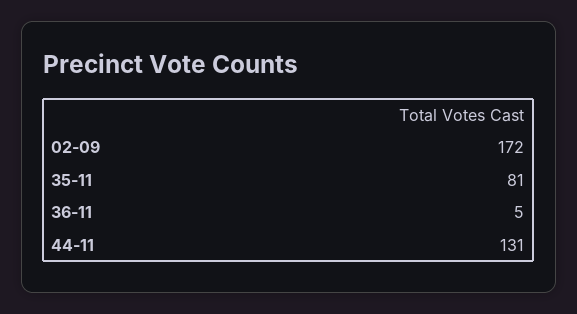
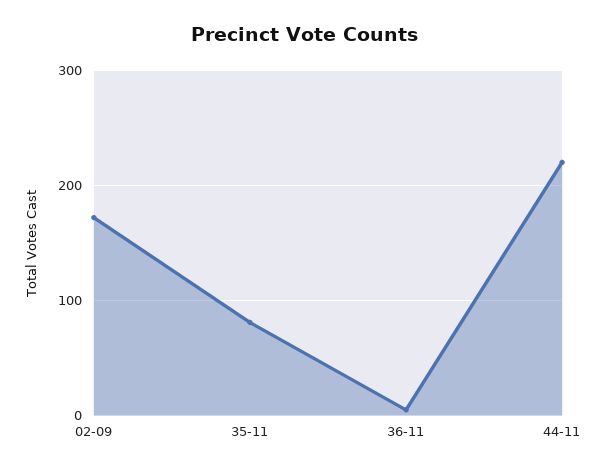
44-11: 131 -> 220

